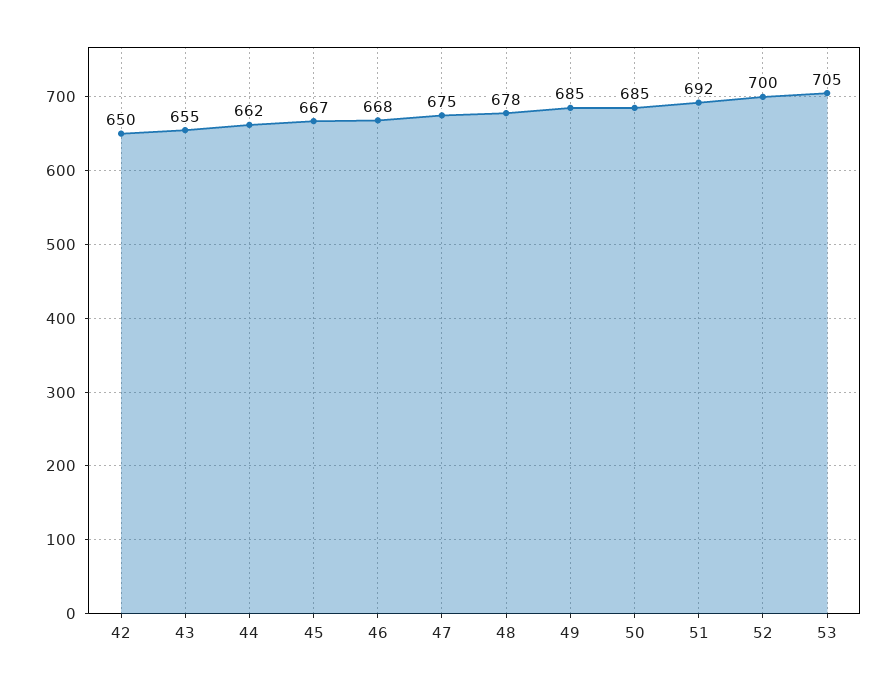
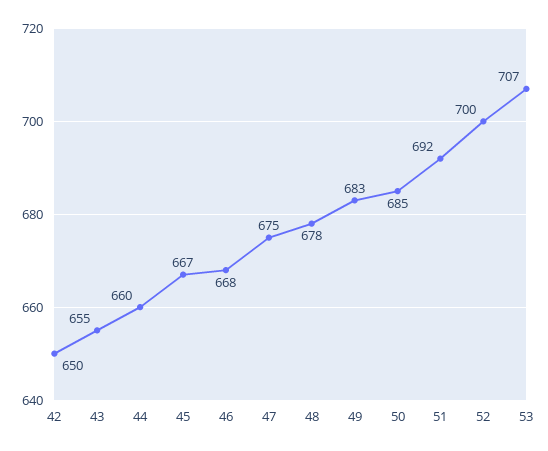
44: 662 -> 660
49: 685 -> 683
53: 705 -> 707

